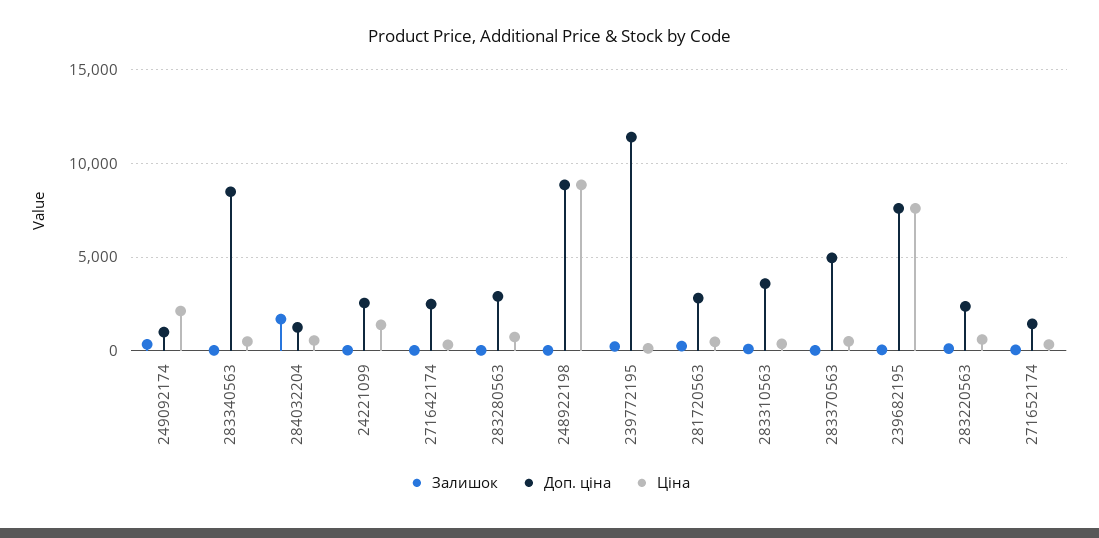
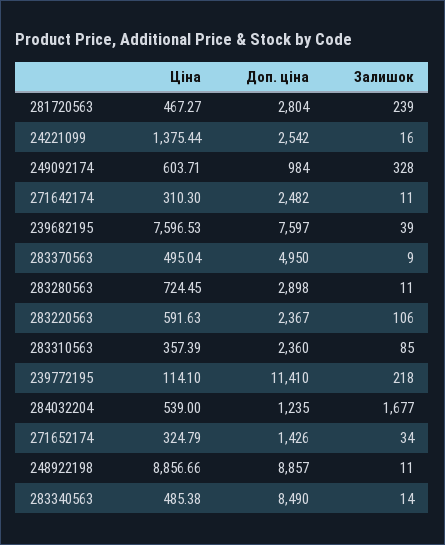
Ціна, 249092174: 2000 -> 603.71
Доп. ціна, 283310563: 3500 -> 2360

